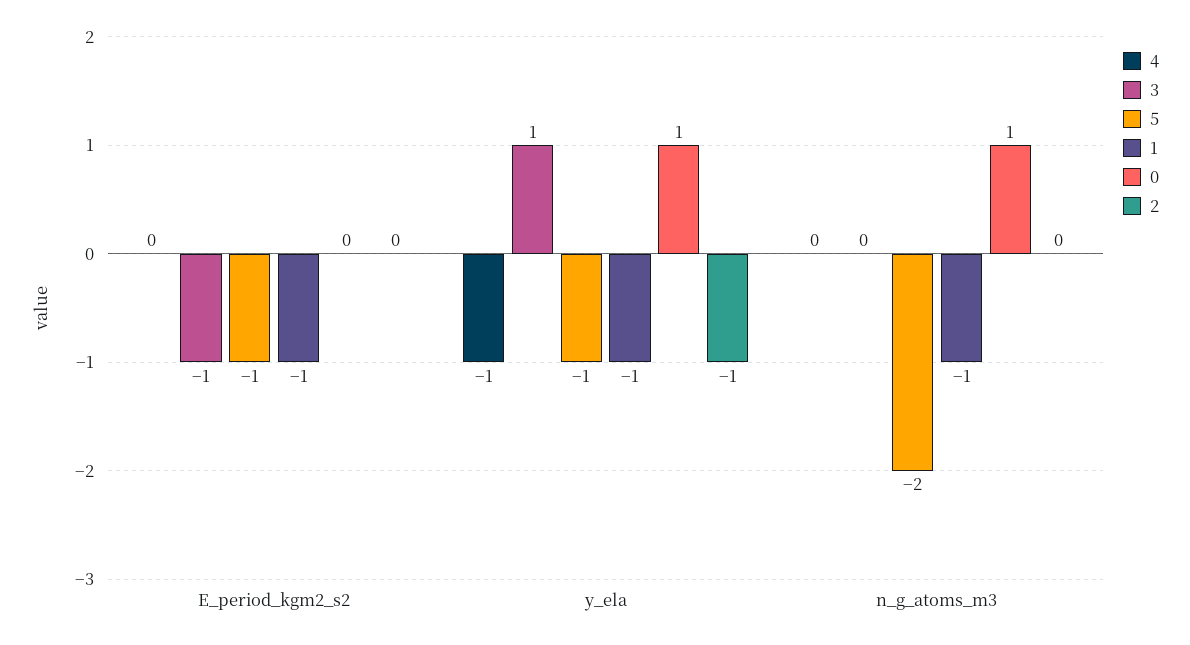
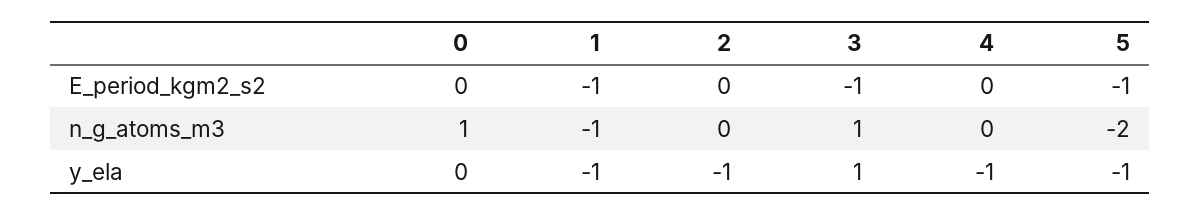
0, y_ela: 1 -> 0
3, n_g_atoms_m3: 0 -> 1

